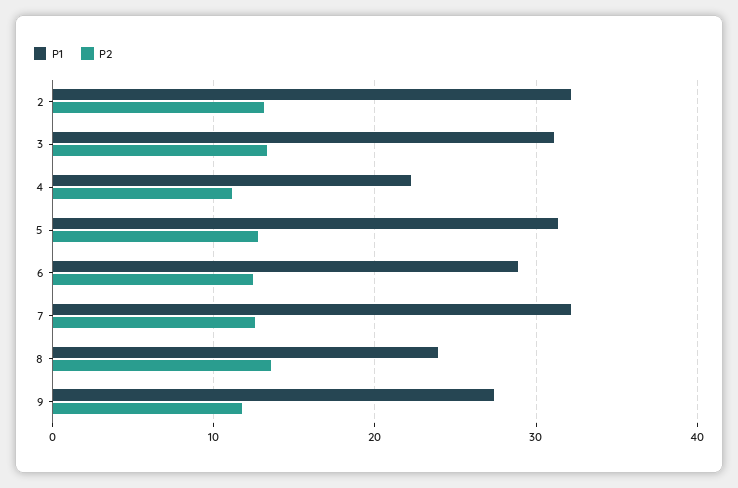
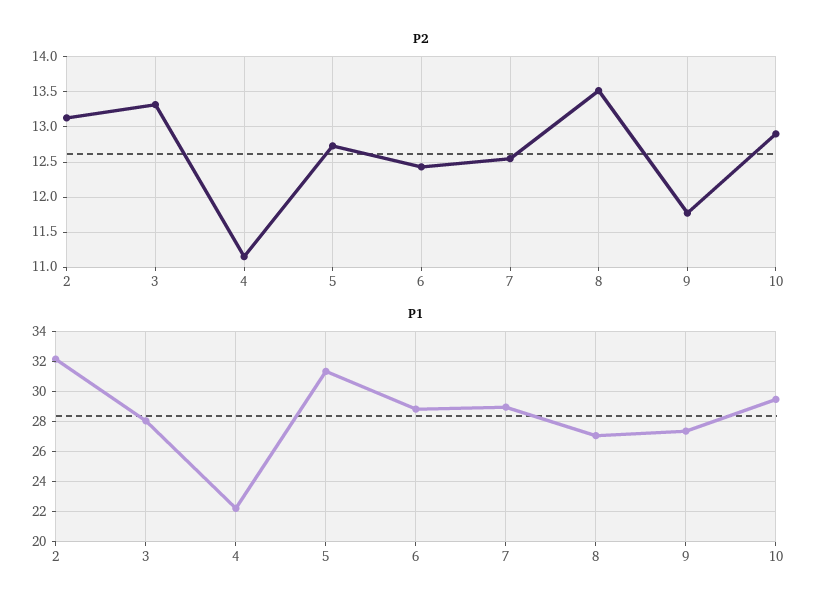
P1, 3: 31 -> 28
P1, 7: 32 -> 29
P1, 8: 24 -> 27
P2, 10: none -> 12.9
P1, 10: none -> 29.5

